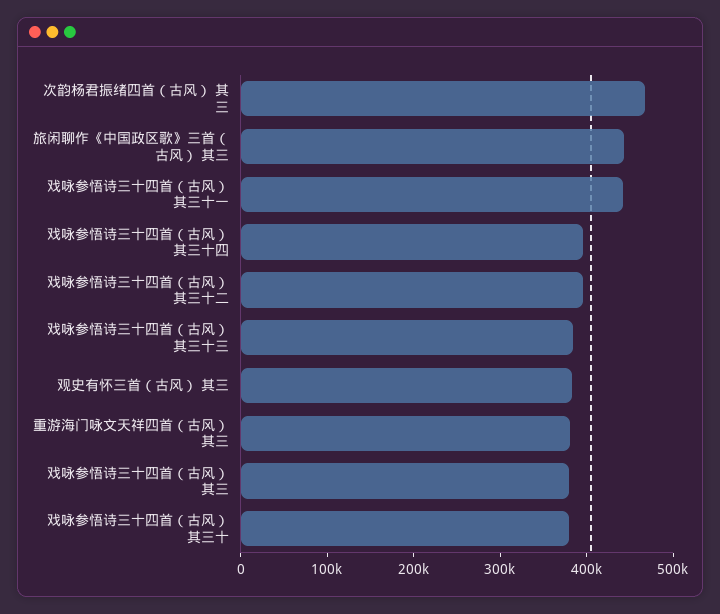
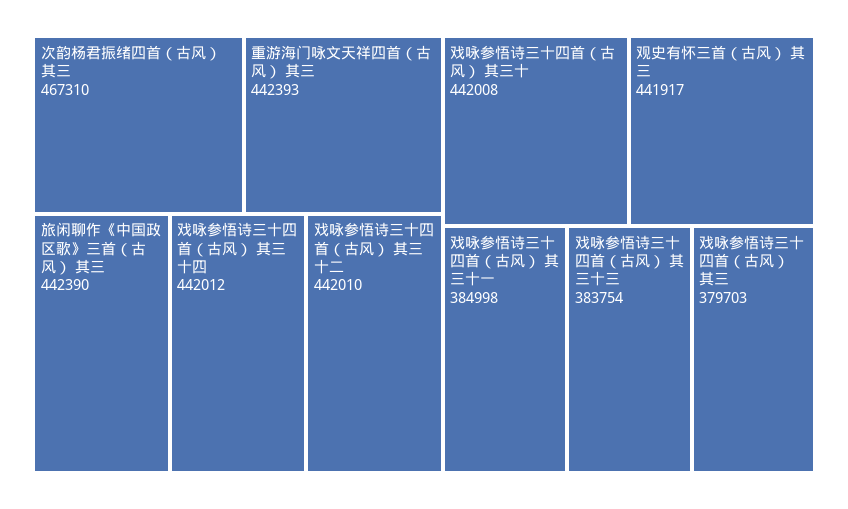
戏咏参悟诗三十四首（古风） 其三十一: 440000 -> 384998
戏咏参悟诗三十四首（古风） 其三十四: 400000 -> 442012
戏咏参悟诗三十四首（古风） 其三十二: 400000 -> 442010
观史有怀三首（古风） 其三: 380000 -> 441917
重游海门咏文天祥四首（古风） 其三: 380000 -> 442393
戏咏参悟诗三十四首（古风） 其三十: 380000 -> 442008

